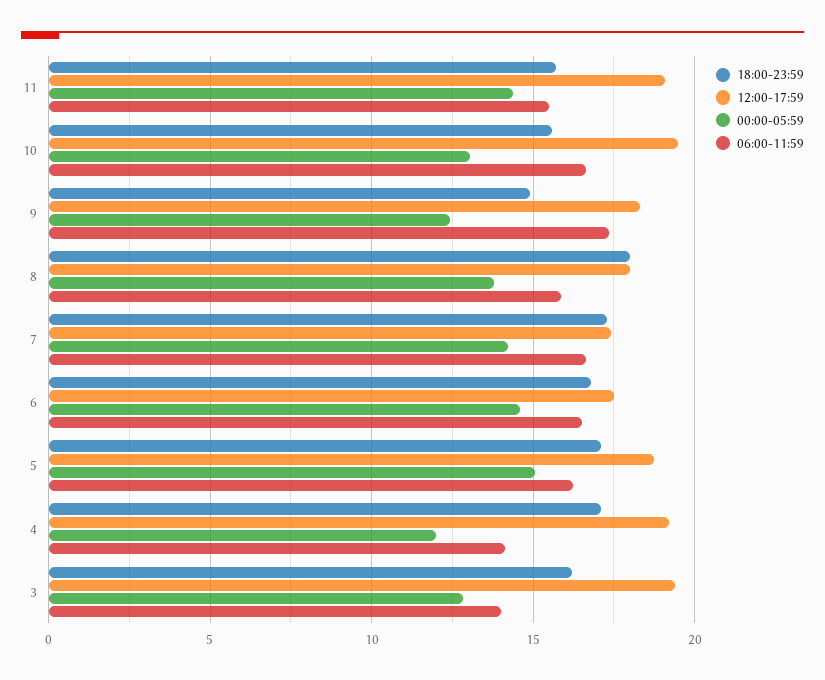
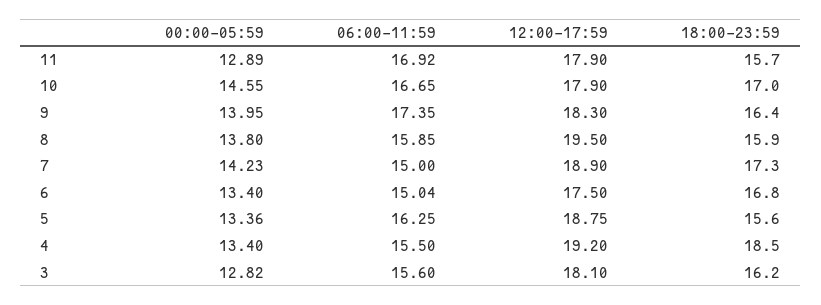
12:00-17:59, 11: 19 -> 17.9
00:00-05:59, 11: 14.5 -> 12.89
06:00-11:59, 11: 15.5 -> 16.92
18:00-23:59, 10: 15.5 -> 17
12:00-17:59, 10: 19.5 -> 17.9
00:00-05:59, 10: 13 -> 14.55
18:00-23:59, 9: 15 -> 16.4
00:00-05:59, 9: 12.5 -> 13.95
18:00-23:59, 8: 18 -> 15.9
12:00-17:59, 8: 18 -> 19.5
12:00-17:59, 7: 17.5 -> 18.9
06:00-11:59, 7: 16.5 -> 15
00:00-05:59, 6: 14.5 -> 13.4
06:00-11:59, 6: 16.5 -> 15.04
18:00-23:59, 5: 17 -> 15.6
00:00-05:59, 5: 15 -> 13.36
18:00-23:59, 4: 17 -> 18.5
00:00-05:59, 4: 12 -> 13.4
06:00-11:59, 4: 14 -> 15.5
12:00-17:59, 3: 19.5 -> 18.1
06:00-11:59, 3: 14 -> 15.6

